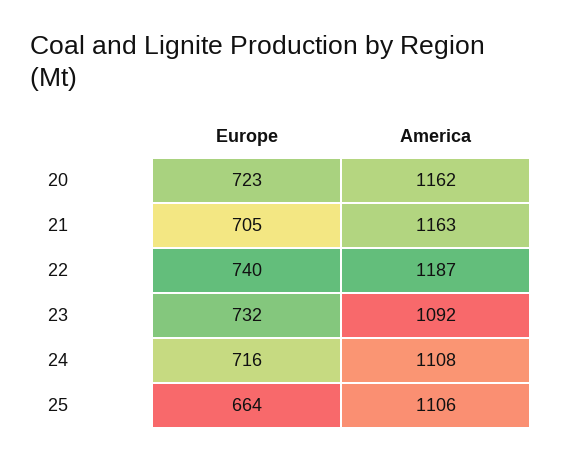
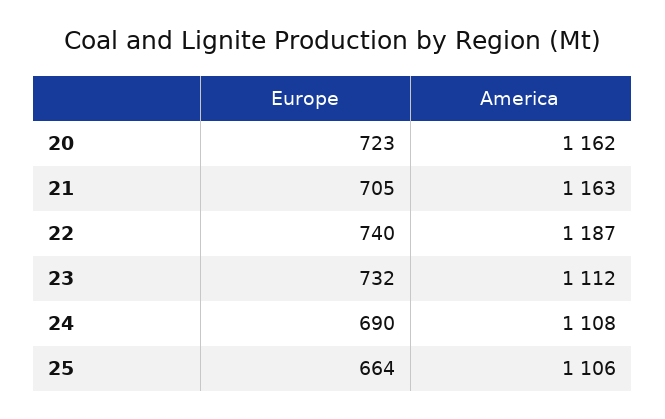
America, 23: 1092 -> 1112
Europe, 24: 716 -> 690

